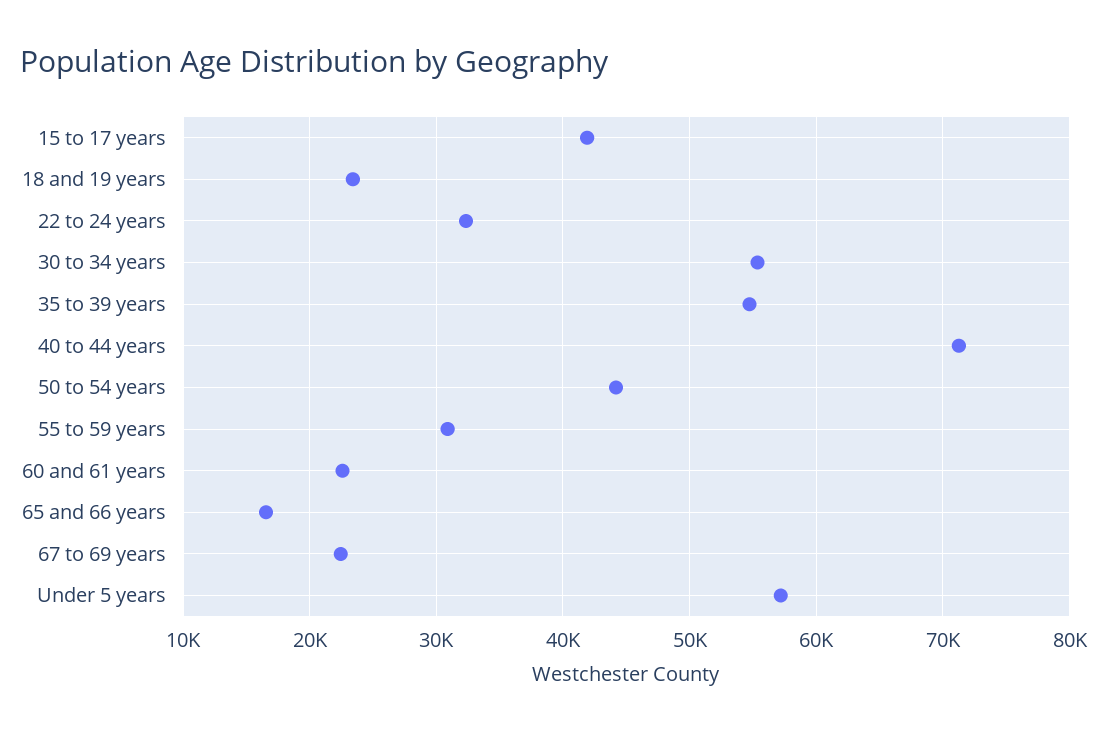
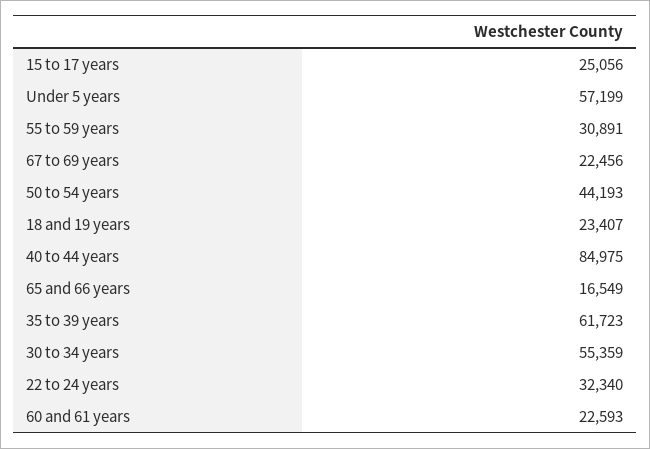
15 to 17 years: 42000 -> 25056
35 to 39 years: 55000 -> 61723
40 to 44 years: 71000 -> 84975

